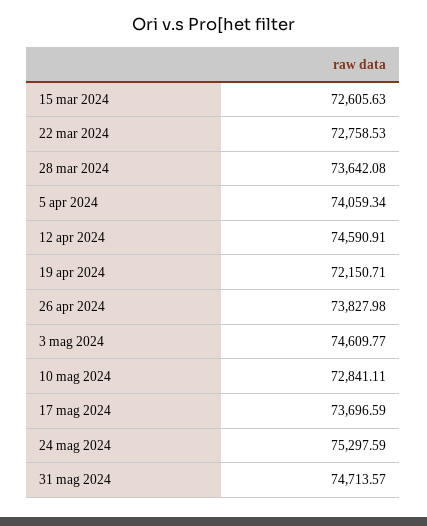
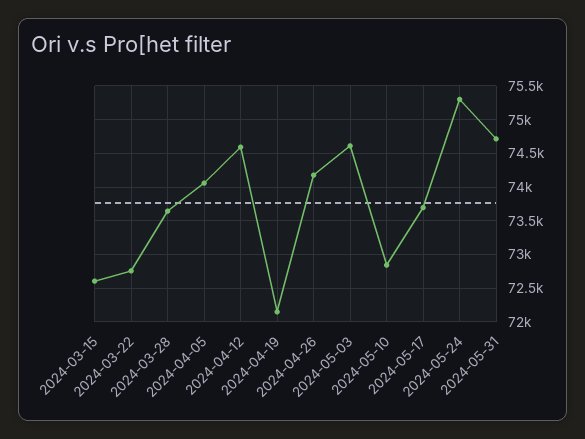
26 apr 2024: 73827.98 -> 74200

